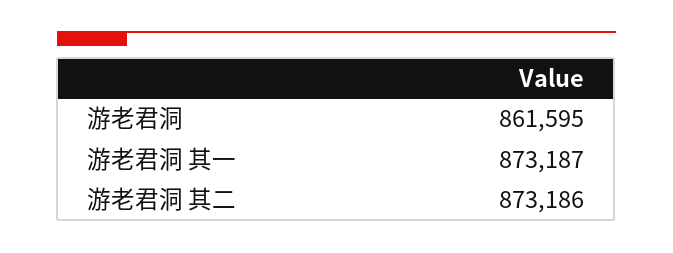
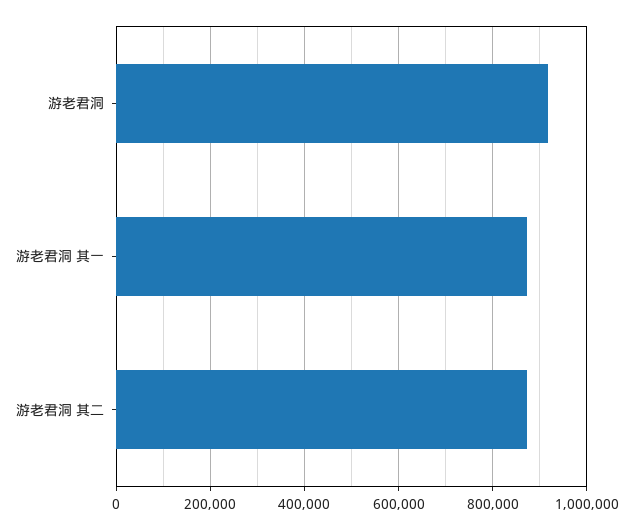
游老君洞: 861595 -> 920000

